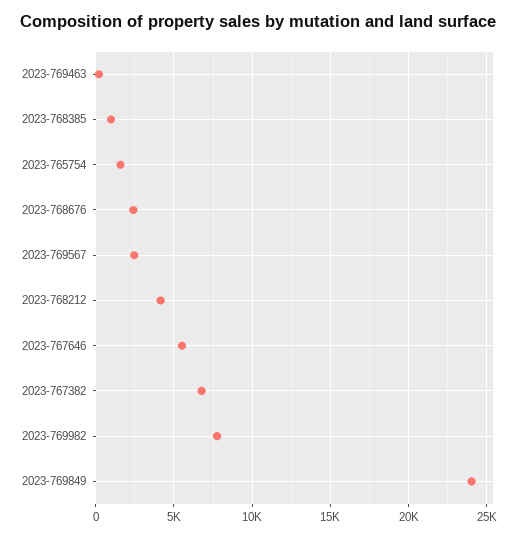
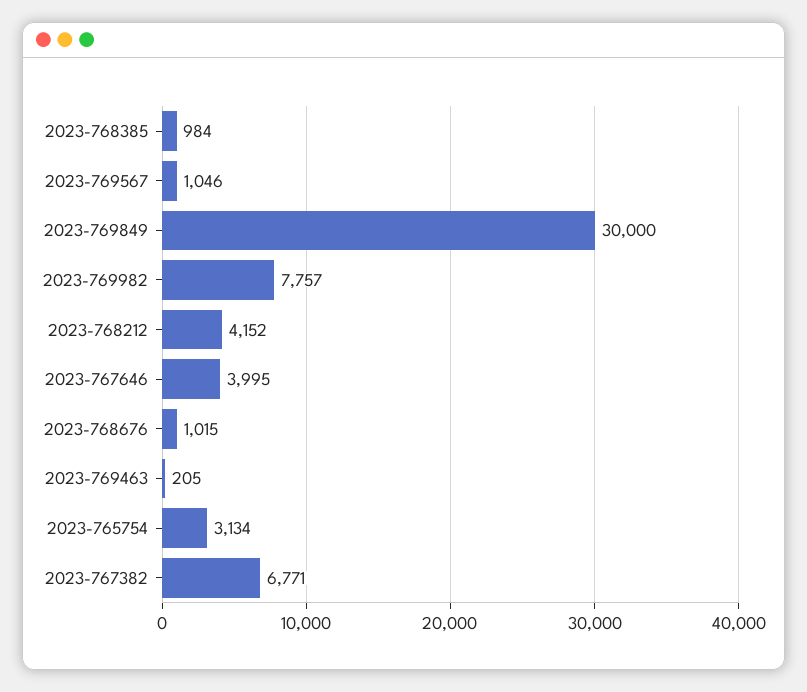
2023-765754: 1500 -> 3134
2023-768676: 2500 -> 1015
2023-769567: 2500 -> 1046
2023-767646: 5500 -> 3995
2023-769849: 24000 -> 30000

